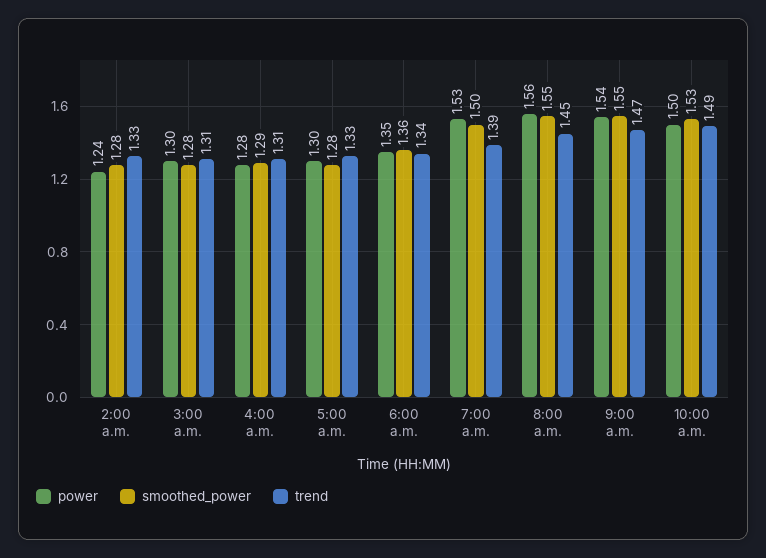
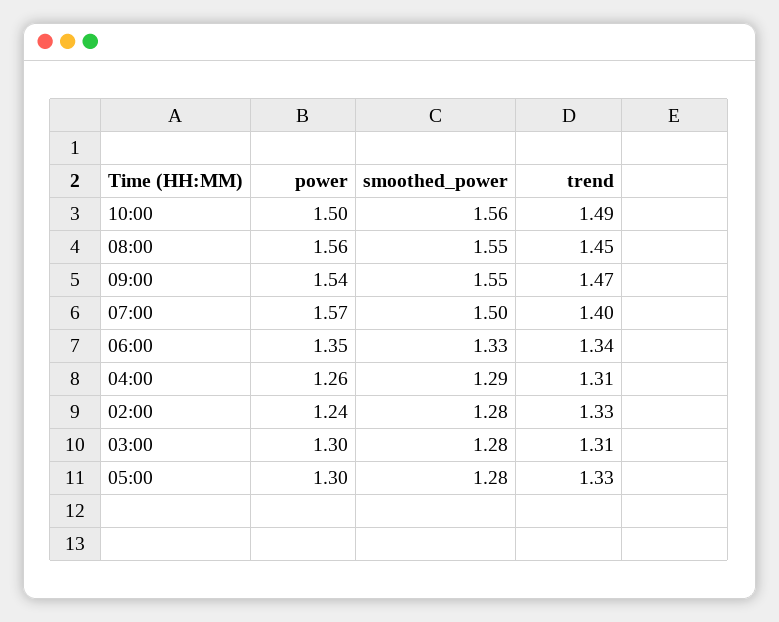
power, 4:00 a.m.: 1.28 -> 1.26
smoothed_power, 6:00 a.m.: 1.36 -> 1.33
power, 7:00 a.m.: 1.53 -> 1.57
trend, 7:00 a.m.: 1.39 -> 1.4
smoothed_power, 10:00 a.m.: 1.53 -> 1.56

